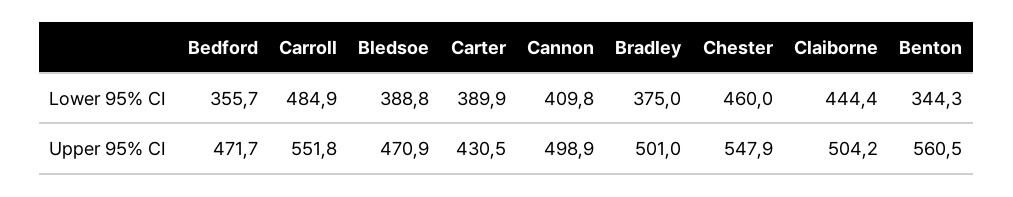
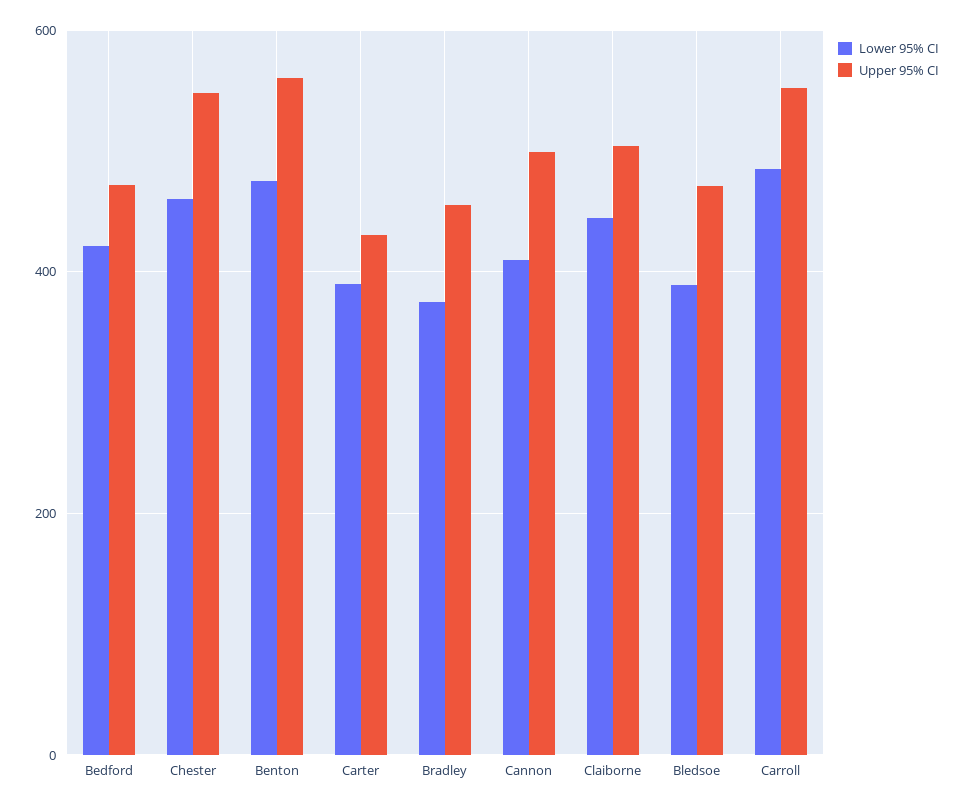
Lower 95% CI, Bedford: 355.7 -> 420
Lower 95% CI, Benton: 344.3 -> 480
Upper 95% CI, Bradley: 501 -> 460

